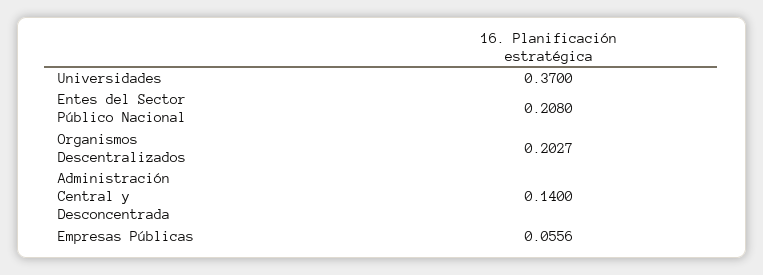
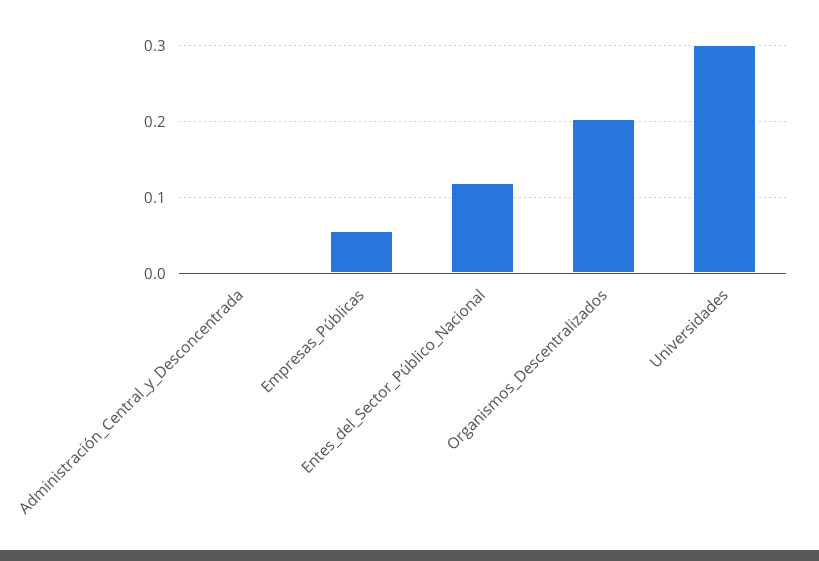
Universidades: 0.37 -> 0.3
Entes del Sector Público Nacional: 0.208 -> 0.12
Administración Central y Desconcentrada: 0.14 -> 0

